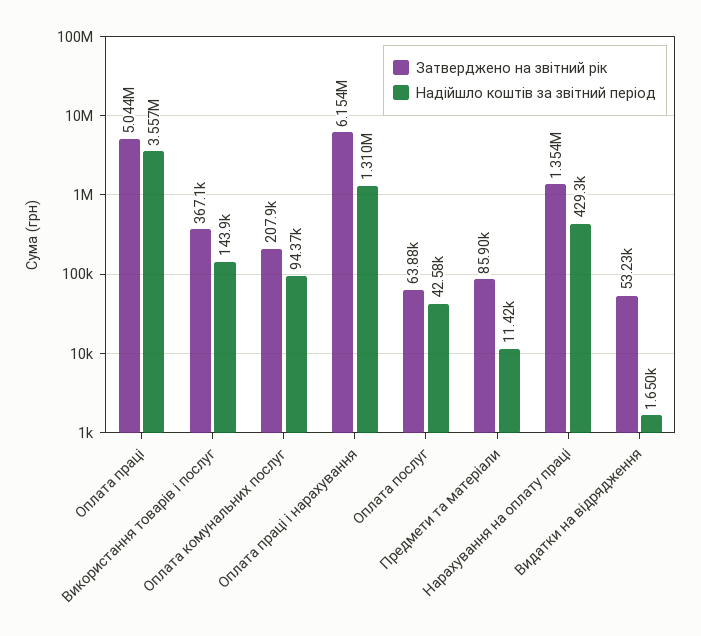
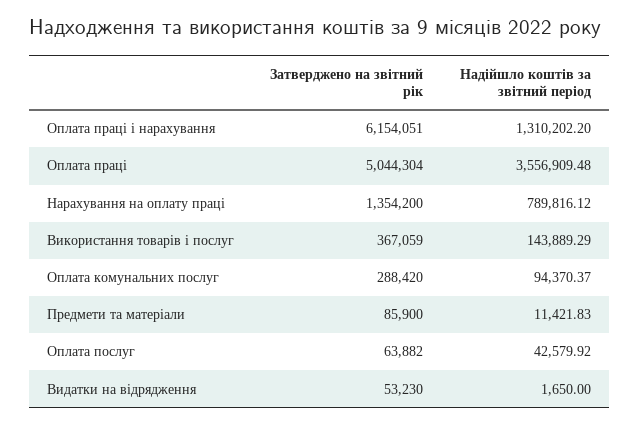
Затверджено на звітний рік, Оплата комунальних послуг: 207900 -> 288420
Надійшло коштів за звітний період, Нарахування на оплату праці: 429300 -> 789816.12

